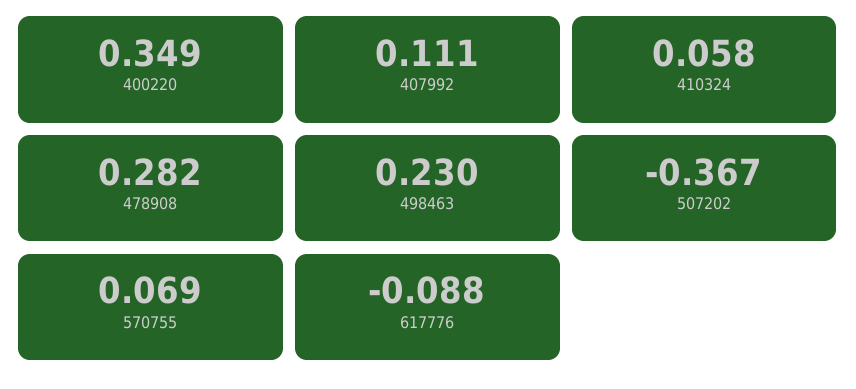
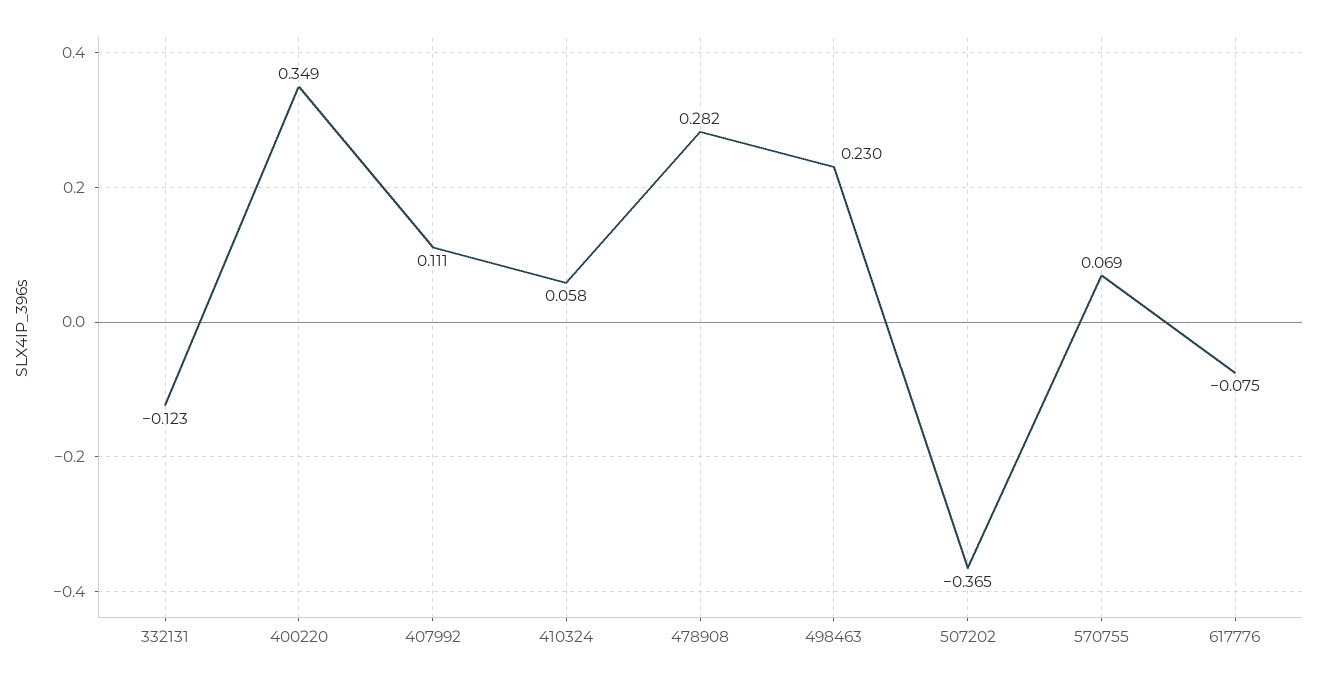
507202: -0.367 -> -0.365
617776: -0.088 -> -0.075
332131: none -> -0.123

